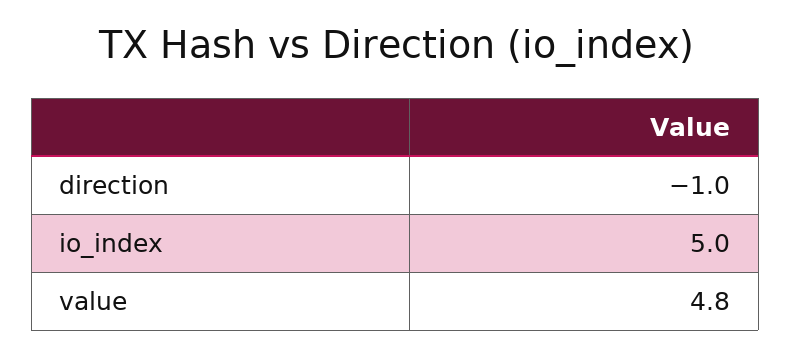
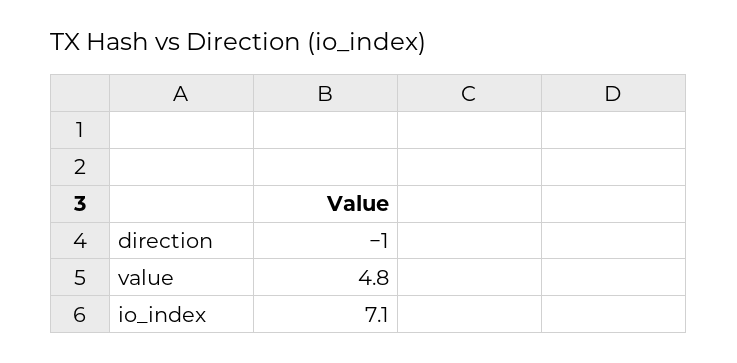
io_index: 5 -> 7.1

